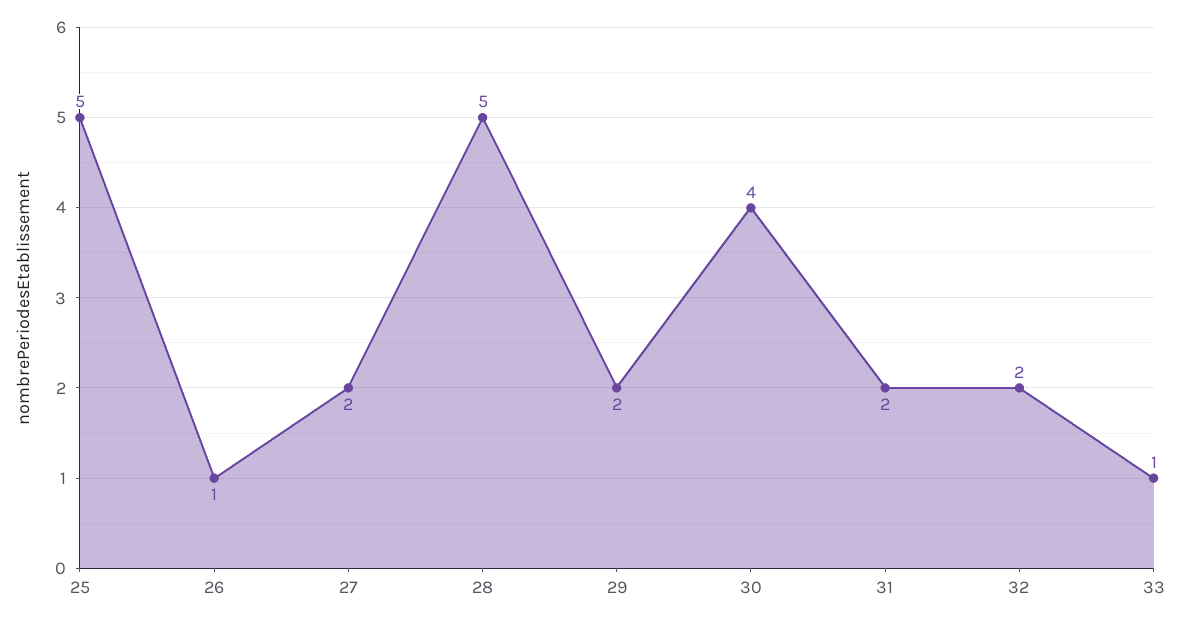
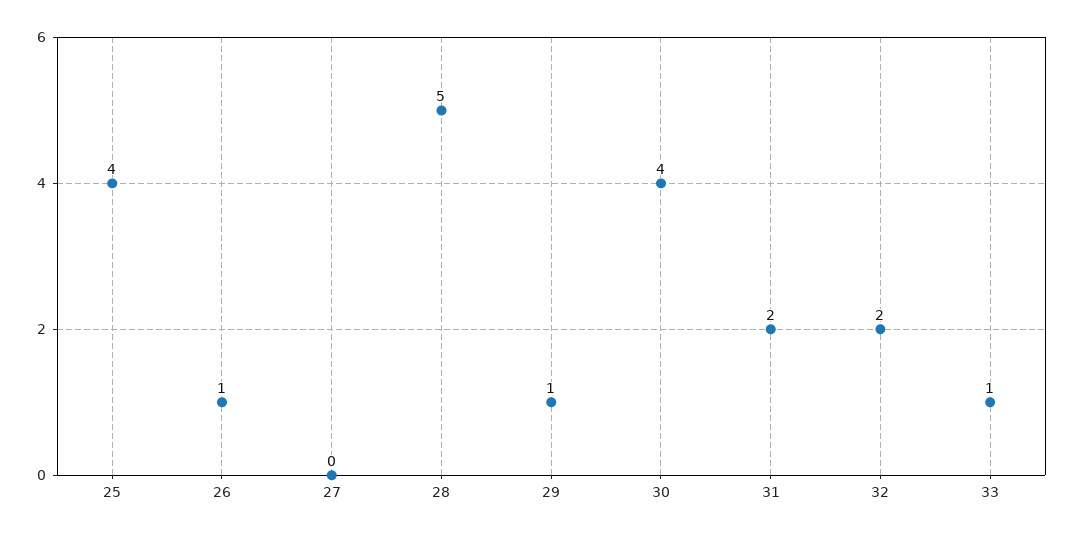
25: 5 -> 4
27: 2 -> 0
29: 2 -> 1

